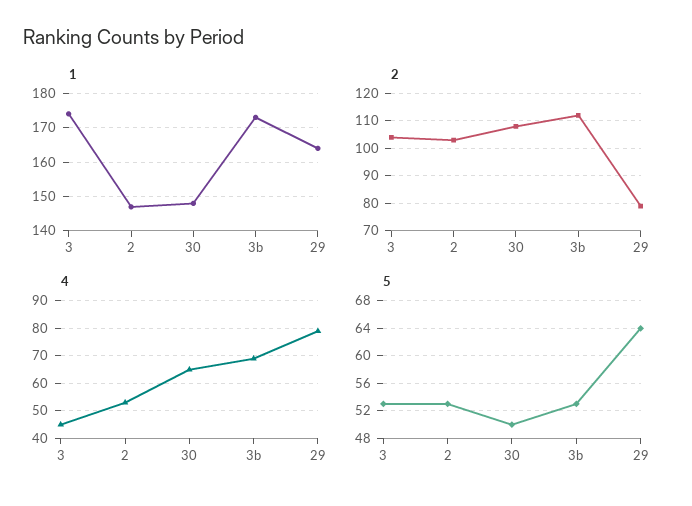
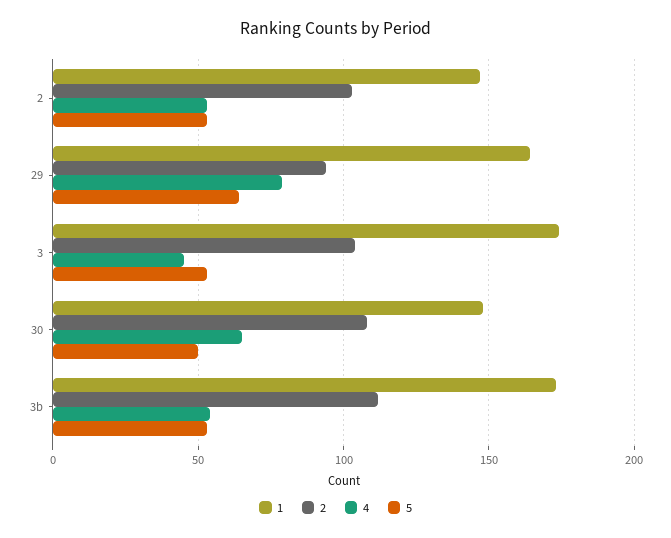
2, 29: 80 -> 95
4, 3b: 70 -> 55

